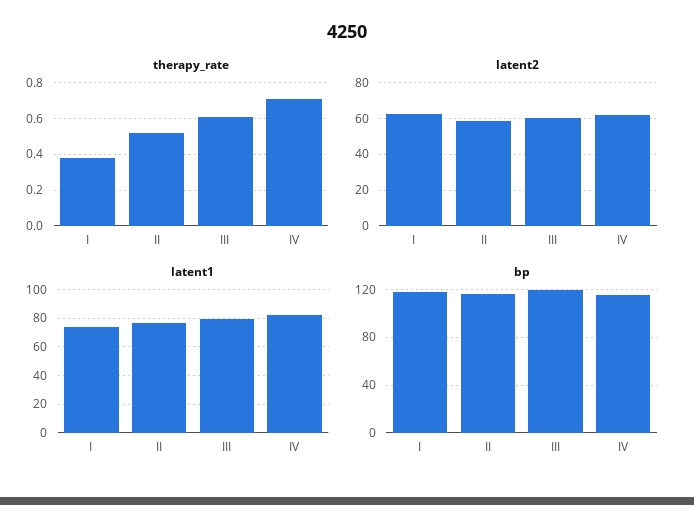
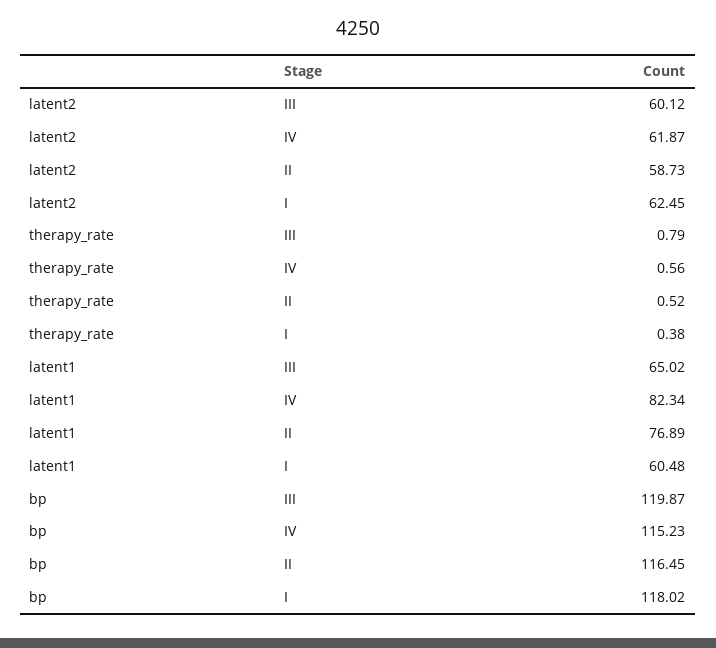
therapy_rate, III: 0.6 -> 0.79
therapy_rate, IV: 0.7 -> 0.56
latent1, I: 75 -> 60.48
latent1, III: 80 -> 65.02

